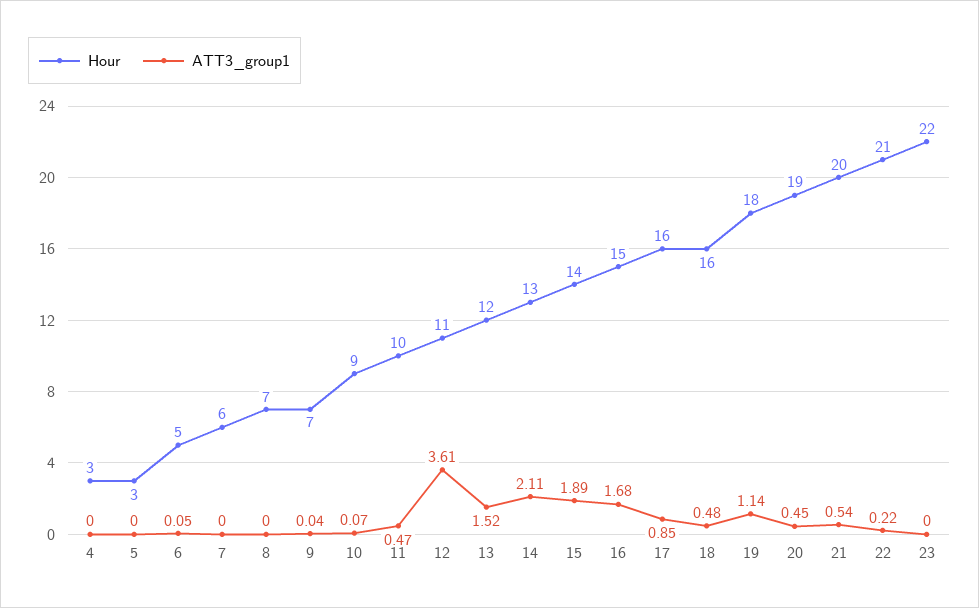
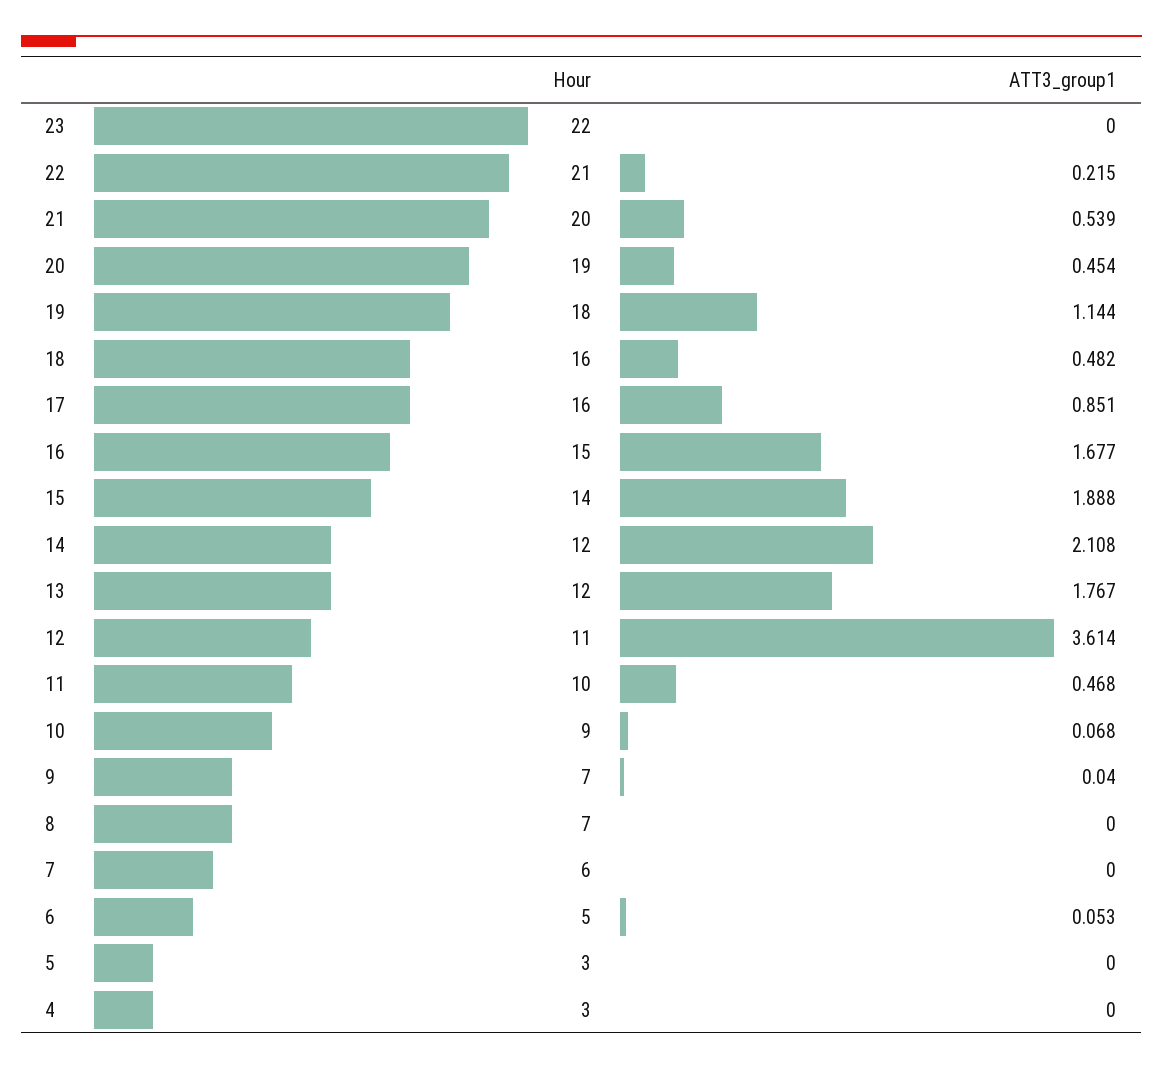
ATT3_group1, 13: 1.52 -> 1.767
Hour, 14: 13 -> 12

